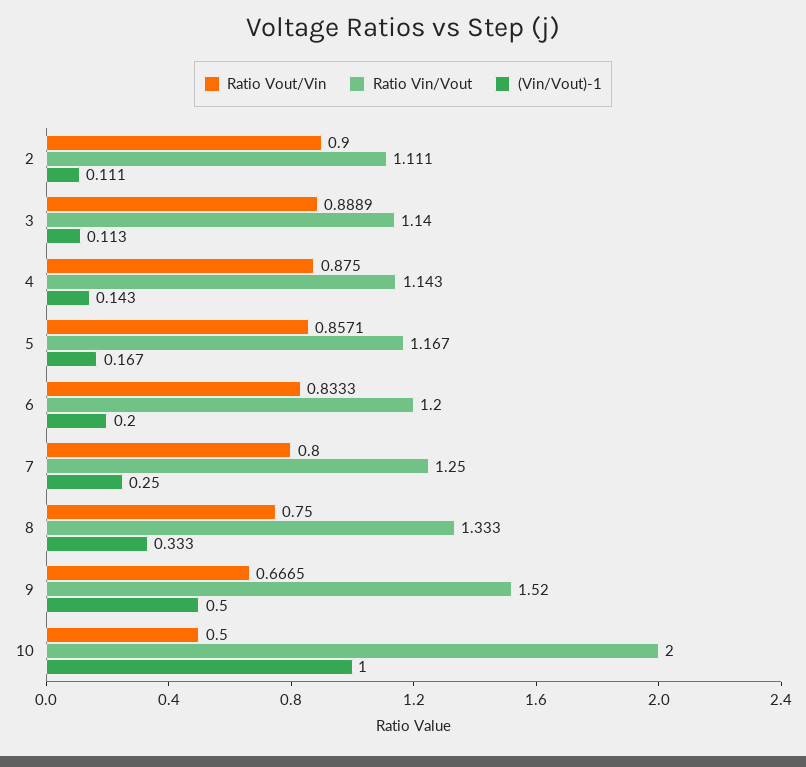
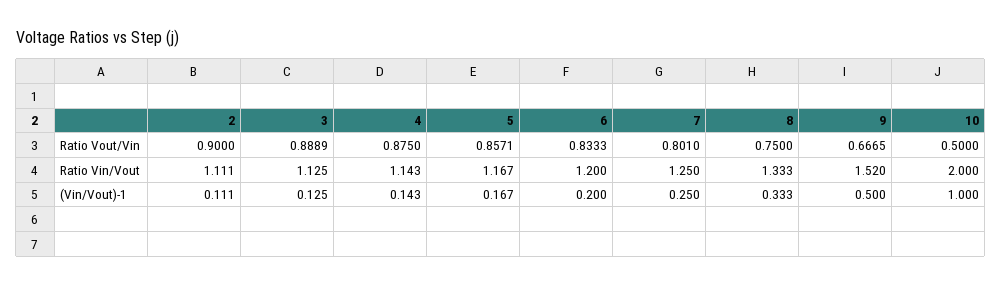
Ratio Vin/Vout, 3: 1.14 -> 1.125
(Vin/Vout)-1, 3: 0.113 -> 0.125
Ratio Vout/Vin, 7: 0.8 -> 0.801

